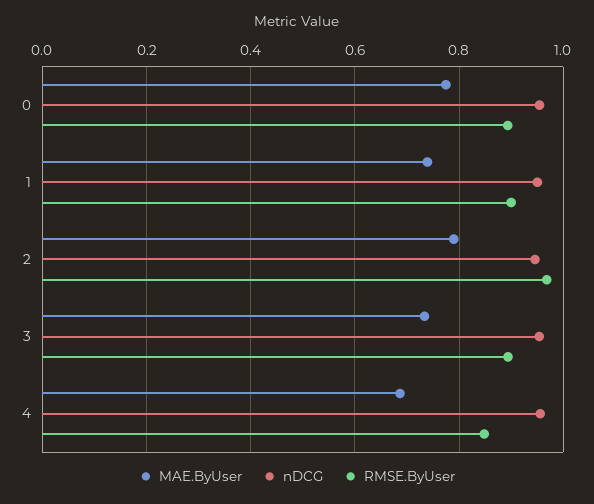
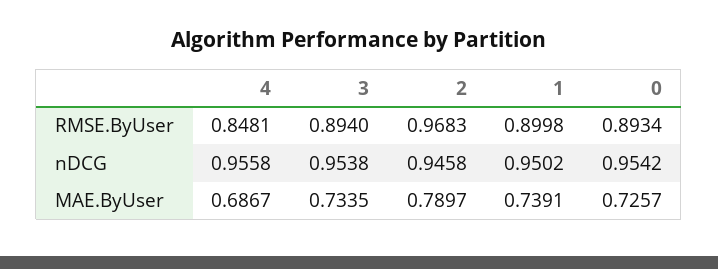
MAE.ByUser, 0: 0.78 -> 0.7257

